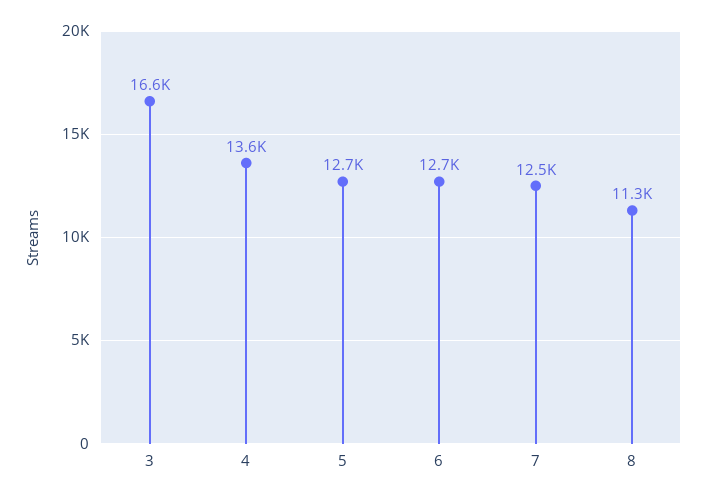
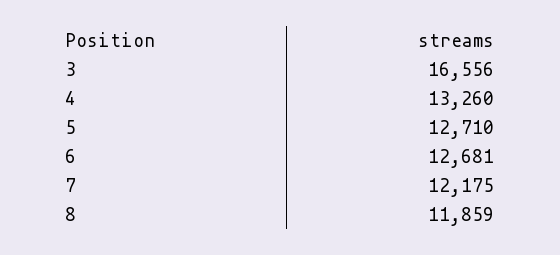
4: 13600 -> 13260
7: 12500 -> 12175
8: 11300 -> 11859

